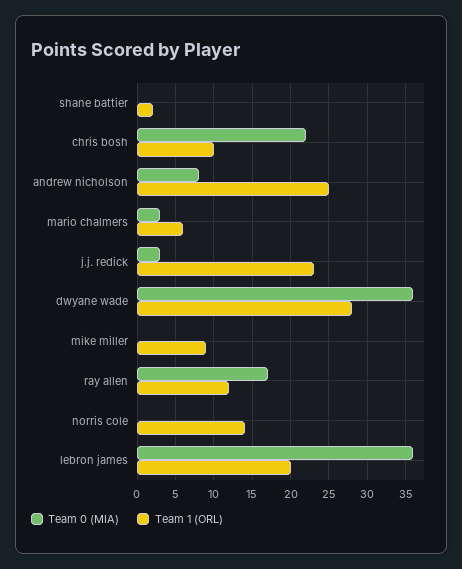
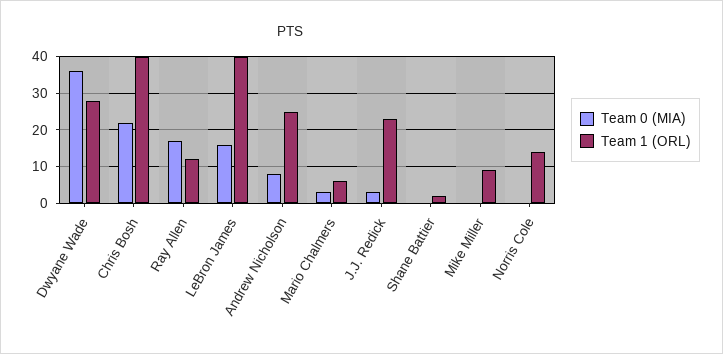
Team 1 (ORL), chris bosh: 10 -> 40
Team 0 (MIA), lebron james: 36 -> 15
Team 1 (ORL), lebron james: 20 -> 40

